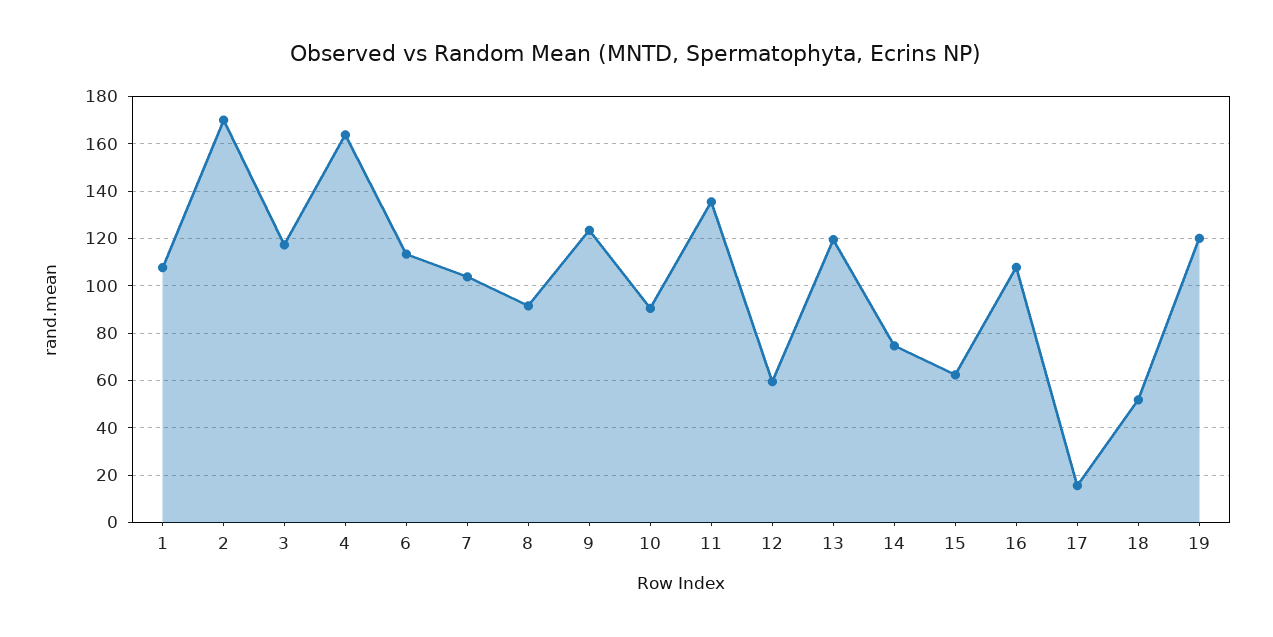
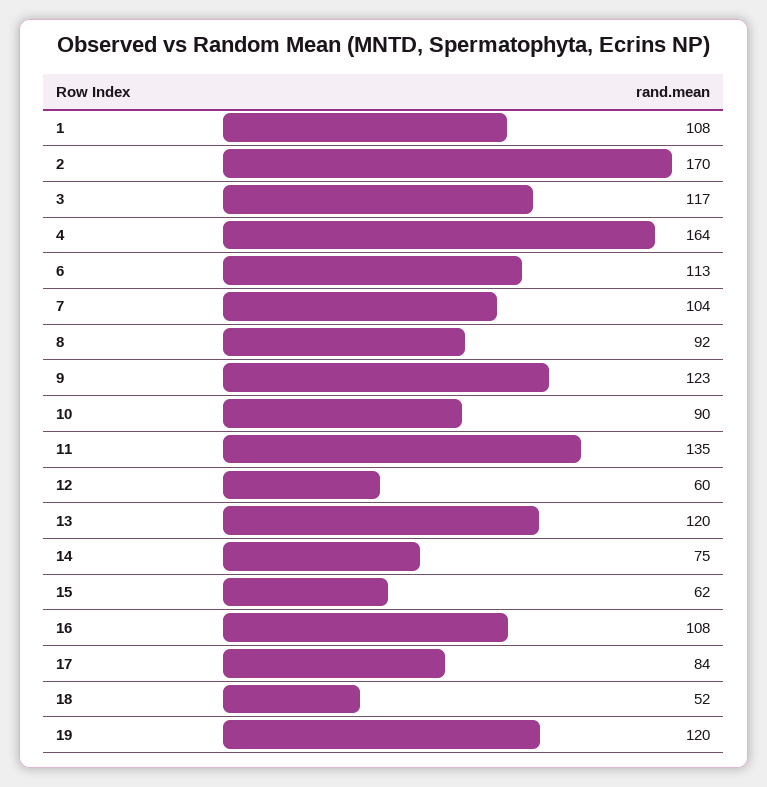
17: 15 -> 84

